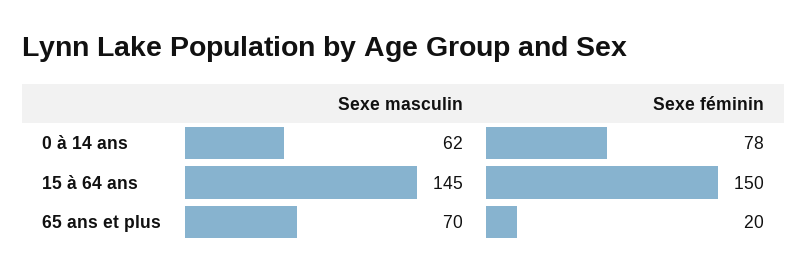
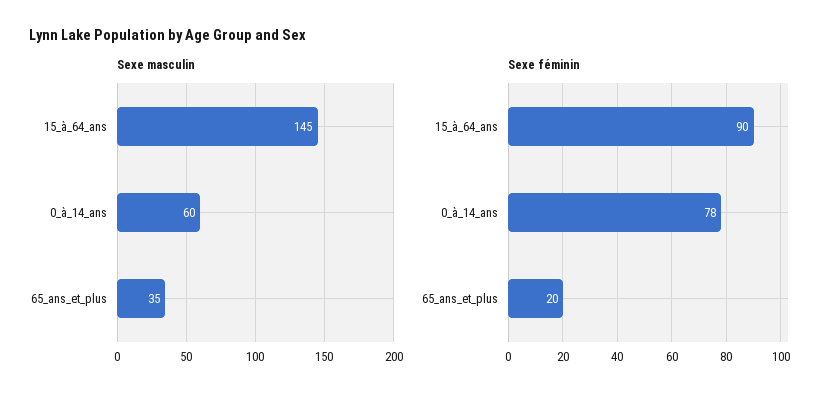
Sexe masculin, 0 à 14 ans: 62 -> 60
Sexe féminin, 15 à 64 ans: 150 -> 90
Sexe masculin, 65 ans et plus: 70 -> 35

